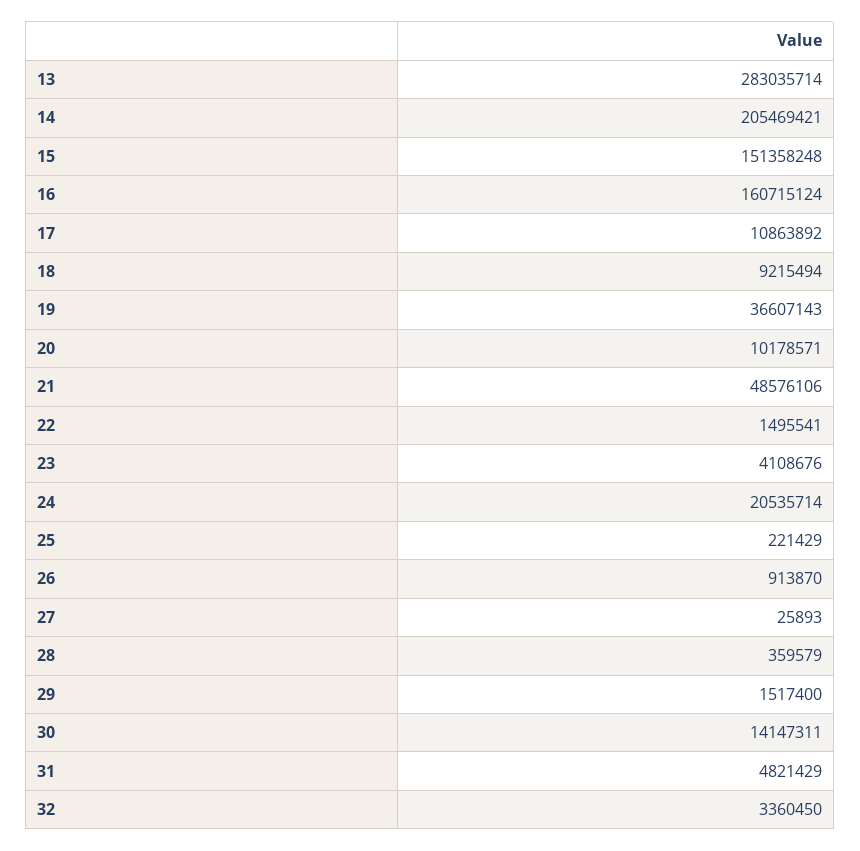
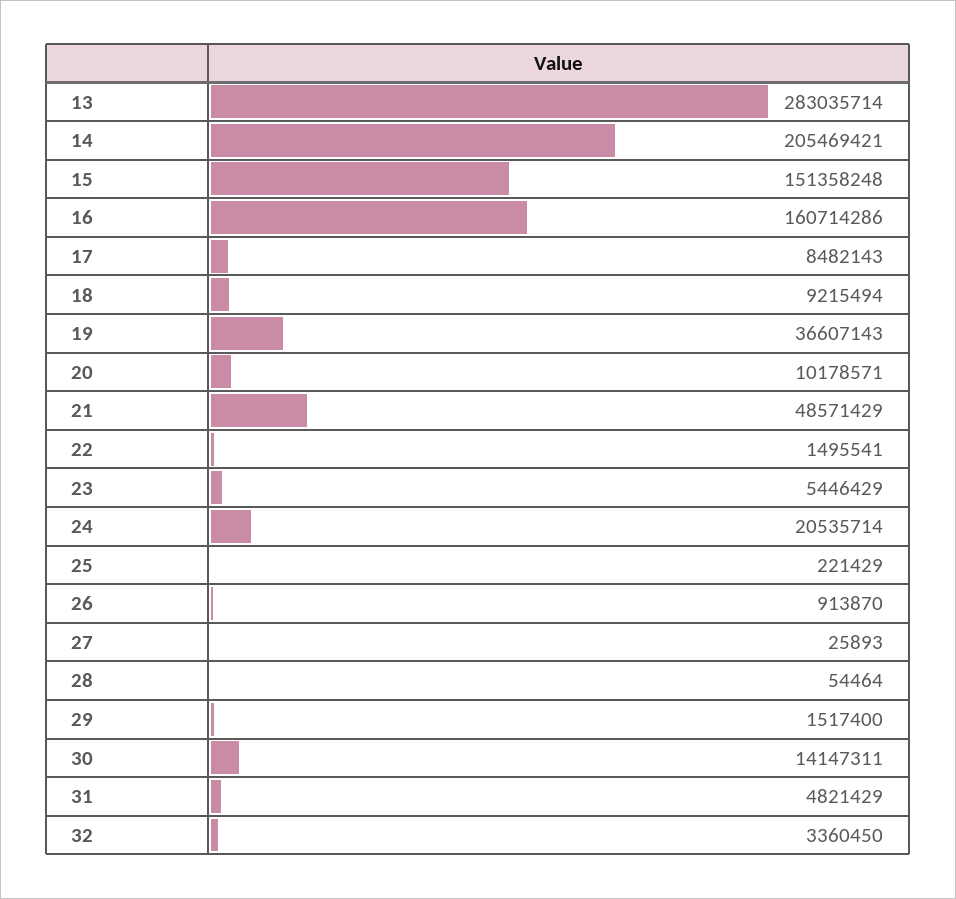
16: 160715124 -> 160714286
17: 10863892 -> 8482143
21: 48576106 -> 48571429
23: 4108676 -> 5446429
28: 359579 -> 54464

